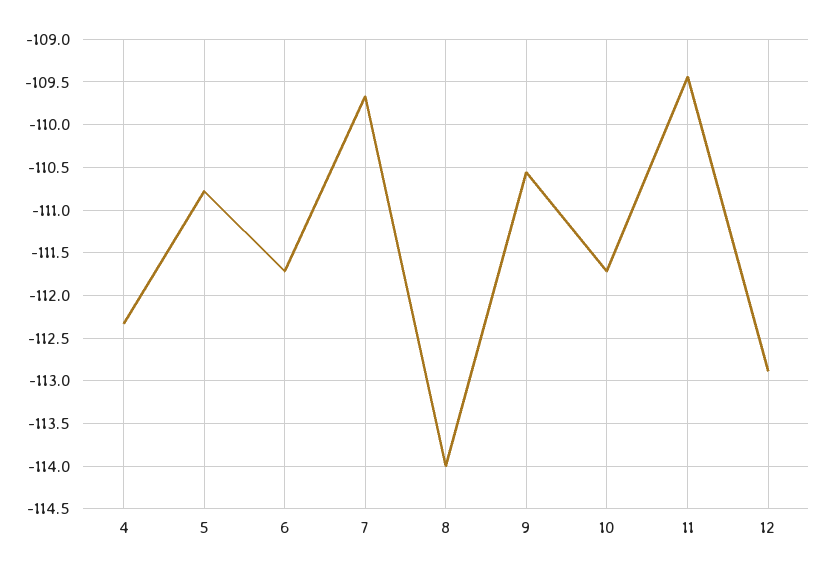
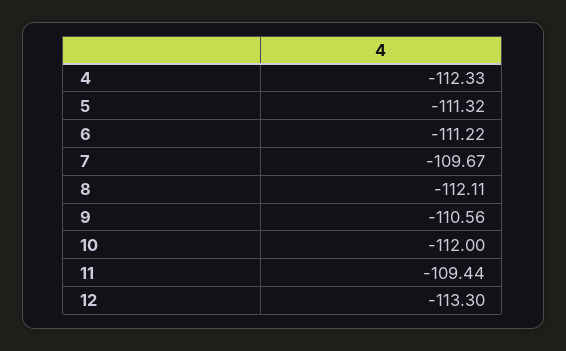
5: -110.8 -> -111.32
6: -111.7 -> -111.22
8: -114 -> -112.11
10: -111.7 -> -112
12: -112.9 -> -113.3

